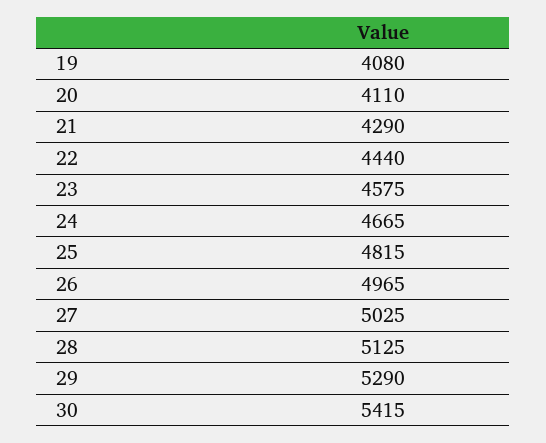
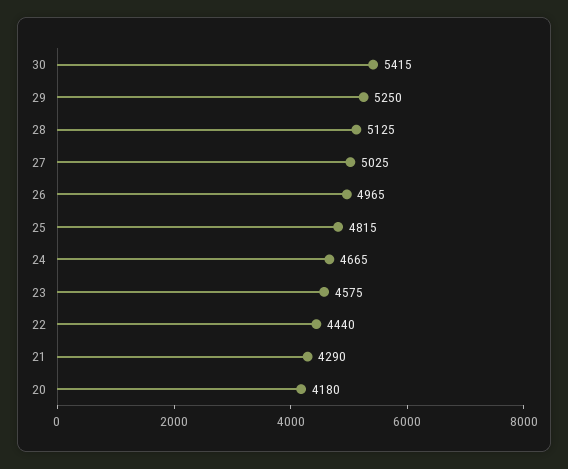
19: 4080 -> none
20: 4110 -> 4180
29: 5290 -> 5250

